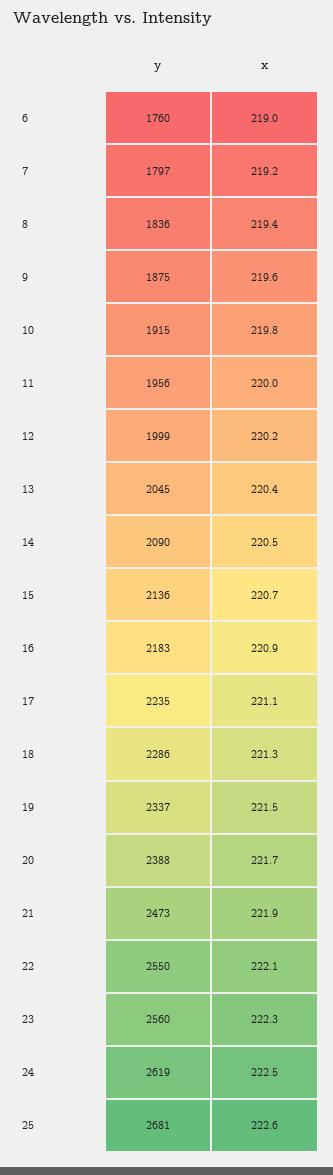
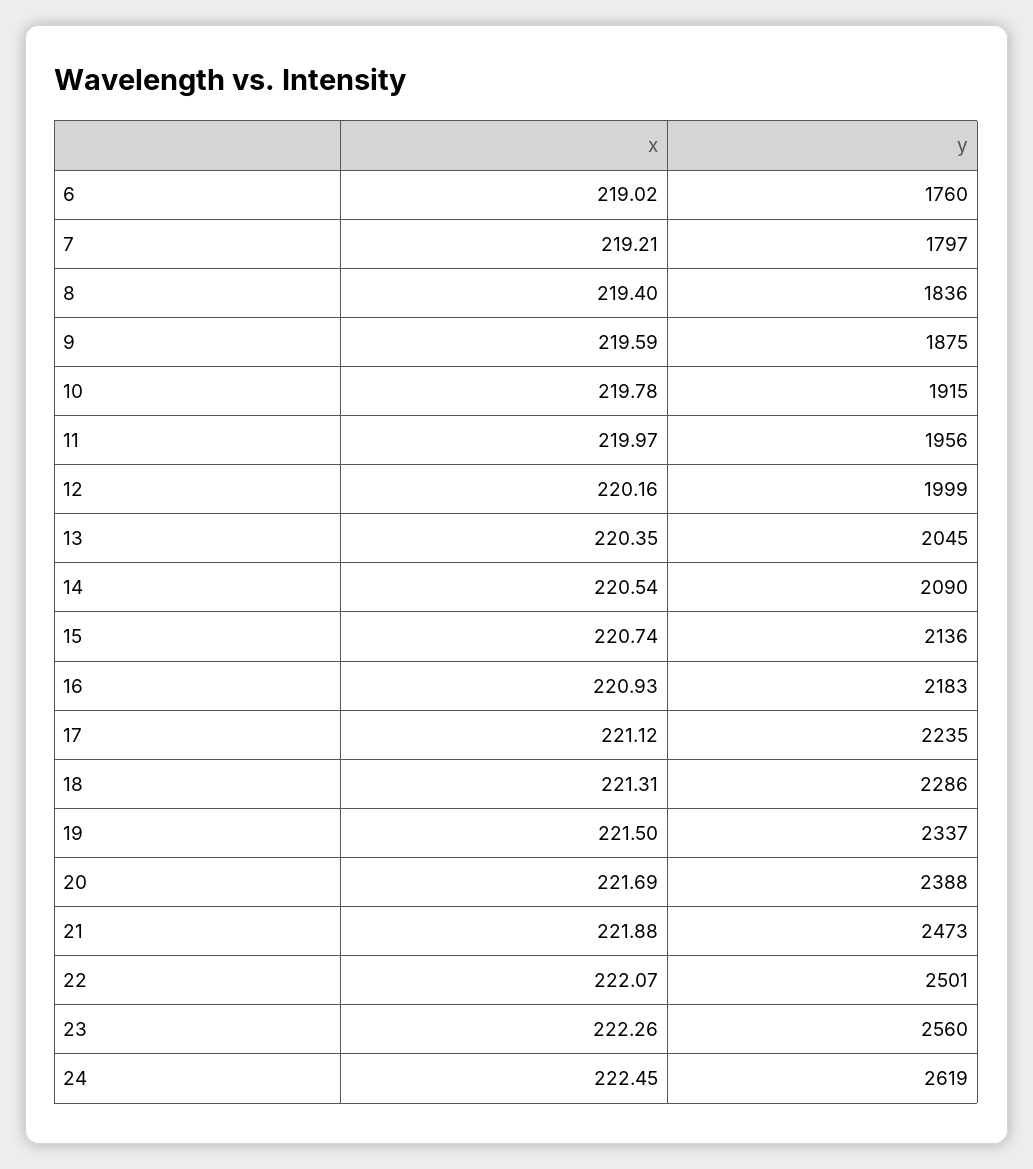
y, 22: 2550 -> 2501
y, 25: 2681 -> none
x, 25: 222.6 -> none

